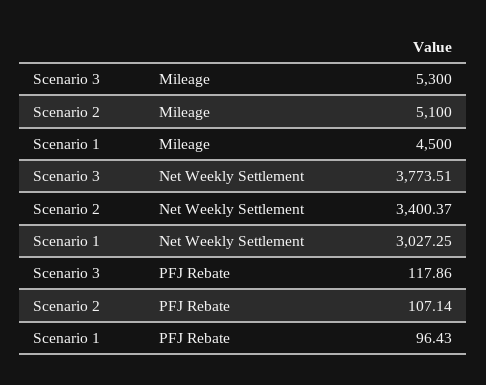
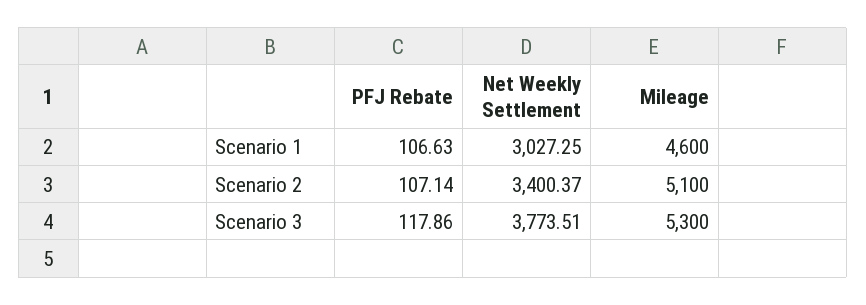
Scenario 1, Mileage: 4500 -> 4600
Scenario 1, PFJ Rebate: 96.43 -> 106.63

